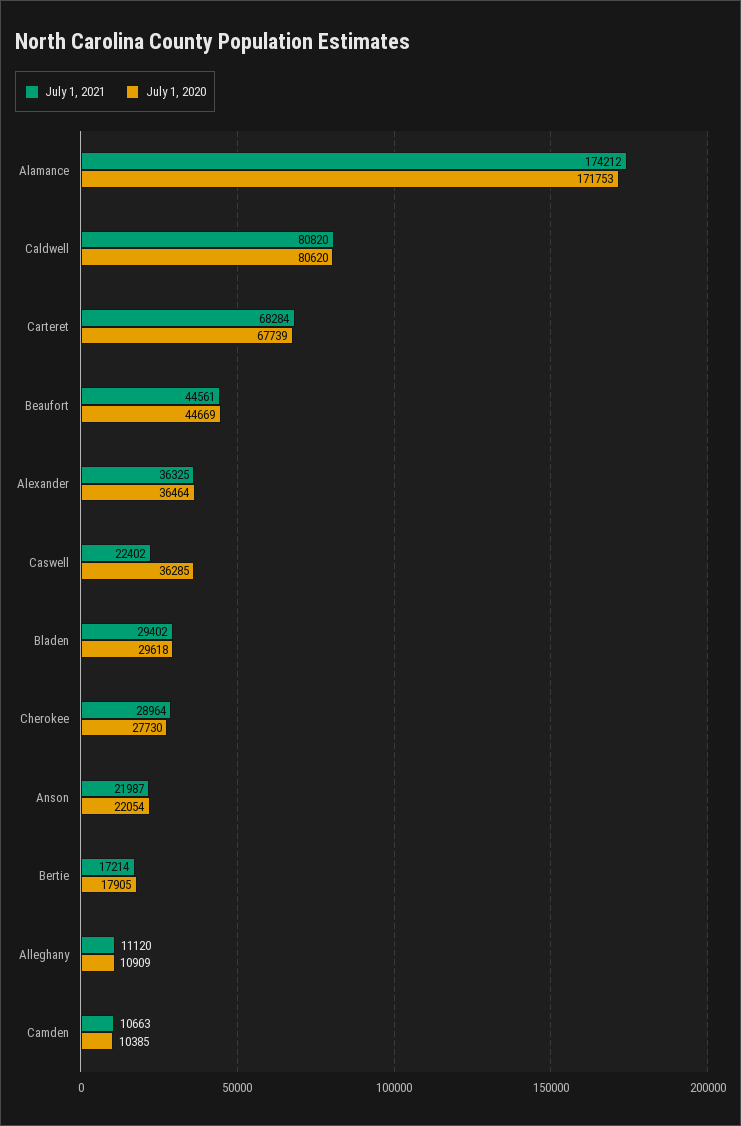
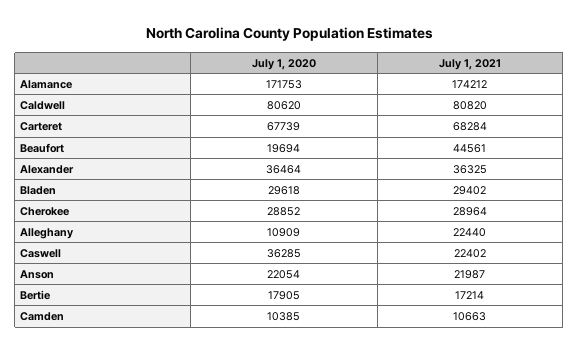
July 1, 2020, Beaufort: 44669 -> 19694
July 1, 2020, Cherokee: 27730 -> 28852
July 1, 2021, Alleghany: 11120 -> 22440

